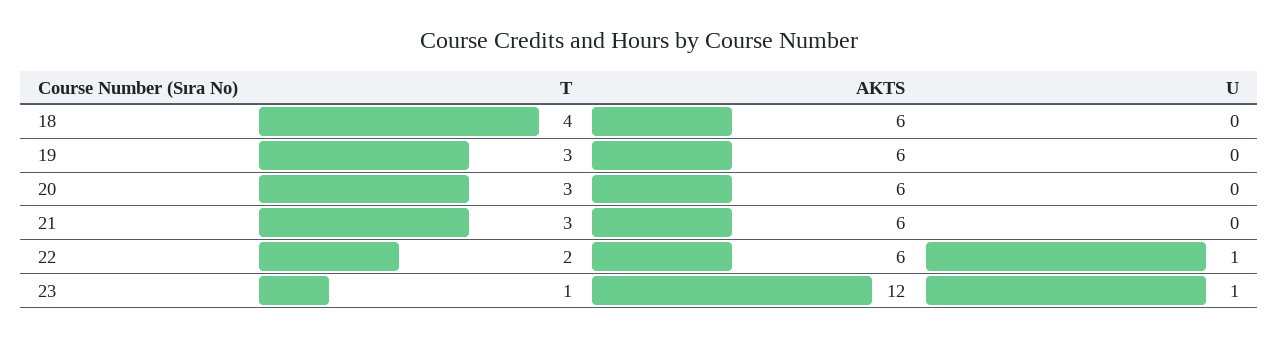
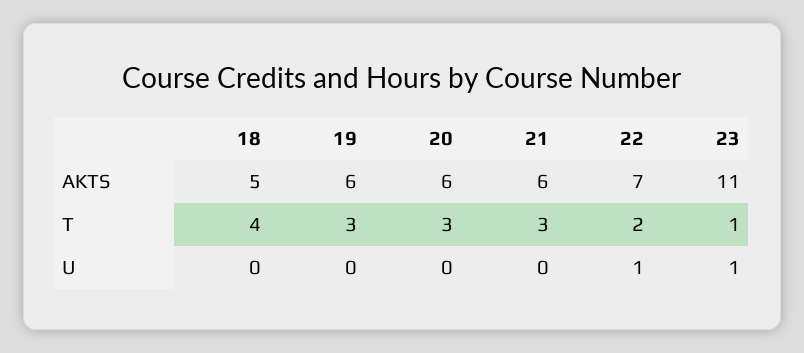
AKTS, 18: 6 -> 5
AKTS, 22: 6 -> 7
AKTS, 23: 12 -> 11

